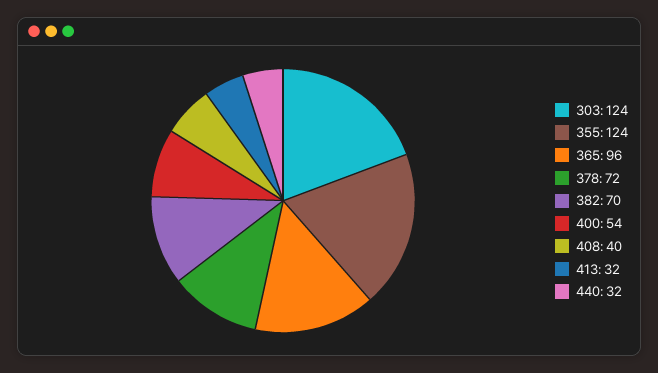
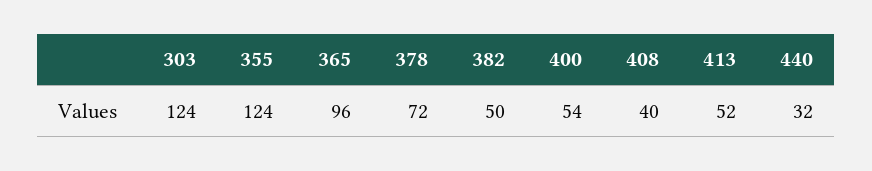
382: 70 -> 50
413: 32 -> 52

